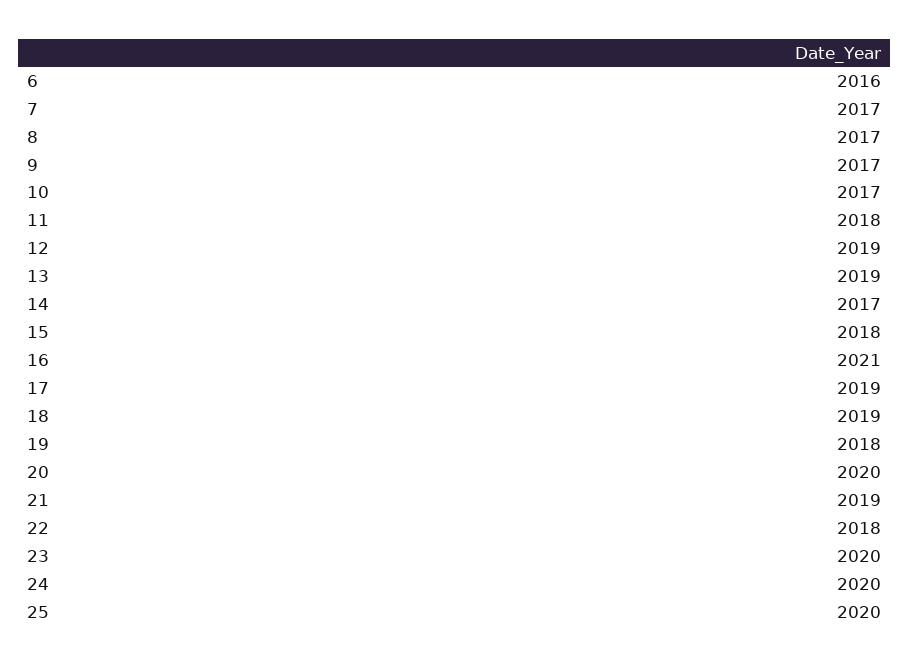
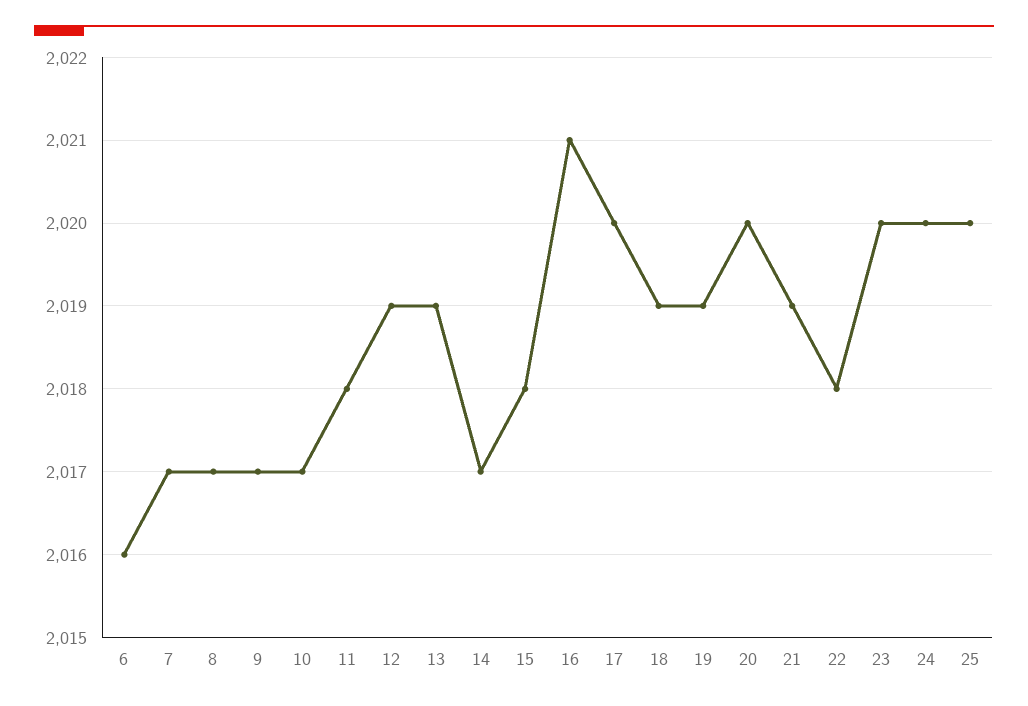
17: 2019 -> 2020
19: 2018 -> 2019

